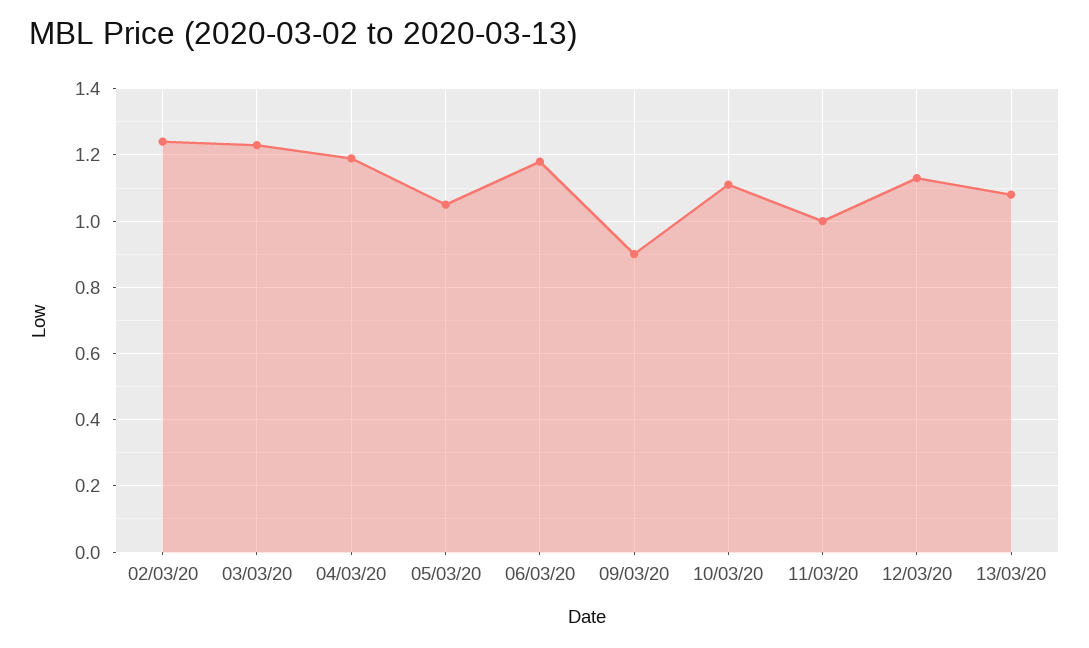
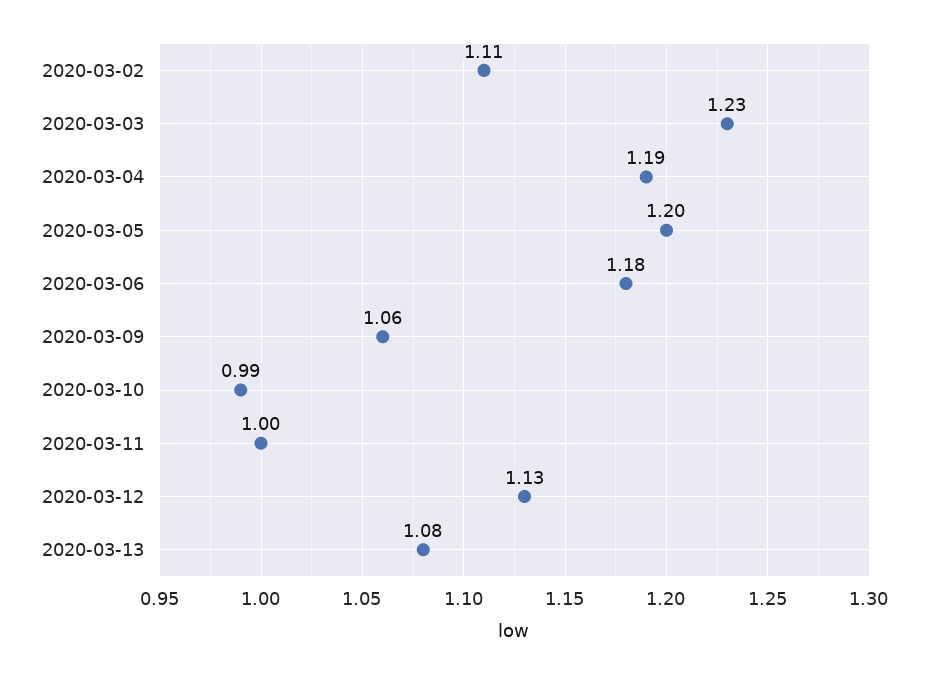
02/03/20: 1.25 -> 1.11
05/03/20: 1.05 -> 1.2
09/03/20: 0.9 -> 1.06
10/03/20: 1.1 -> 0.99

